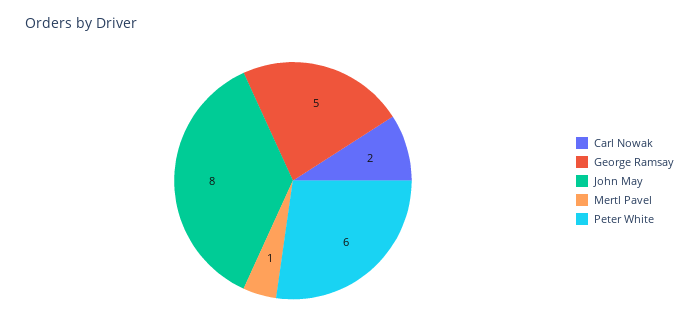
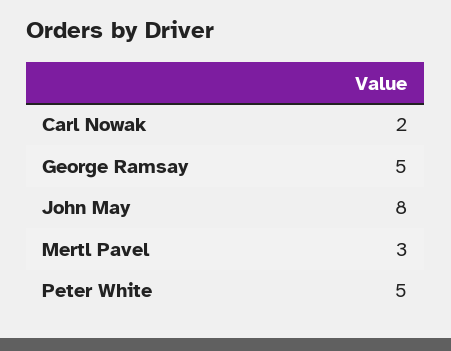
Mertl Pavel: 1 -> 3
Peter White: 6 -> 5

